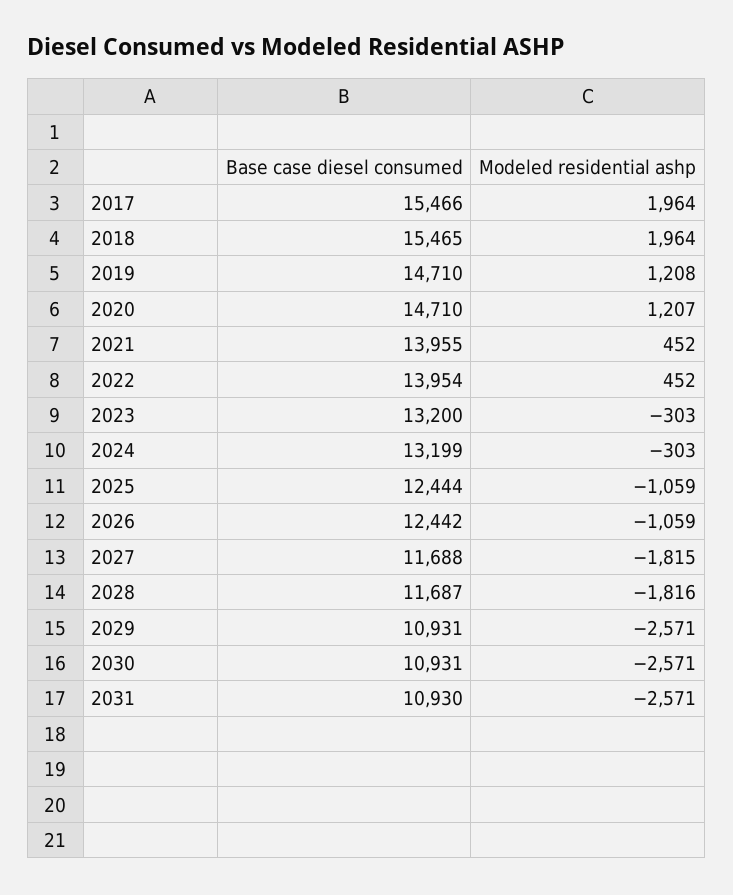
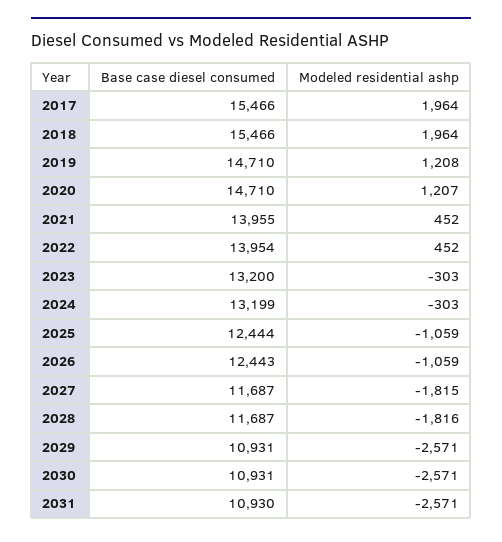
Base case diesel consumed, 2018: 15465 -> 15466
Base case diesel consumed, 2026: 12442 -> 12443
Base case diesel consumed, 2027: 11688 -> 11687

